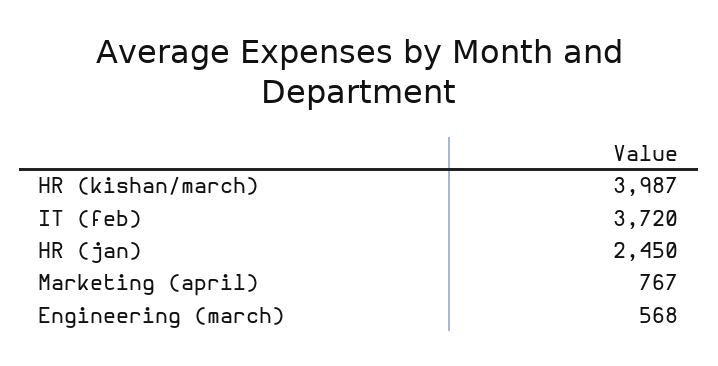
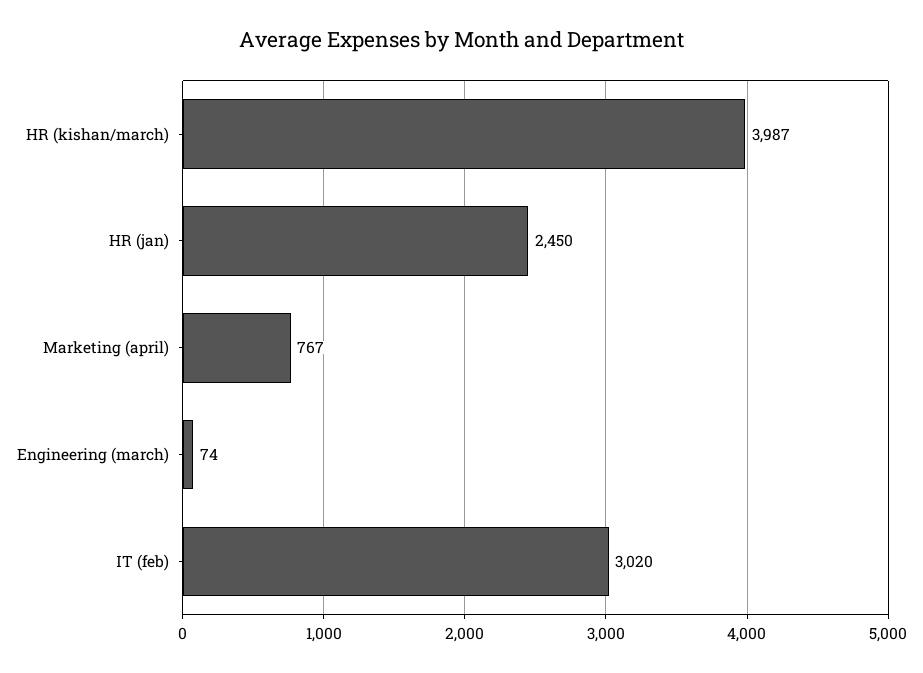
IT (feb): 3720 -> 3020
Engineering (march): 568 -> 74

